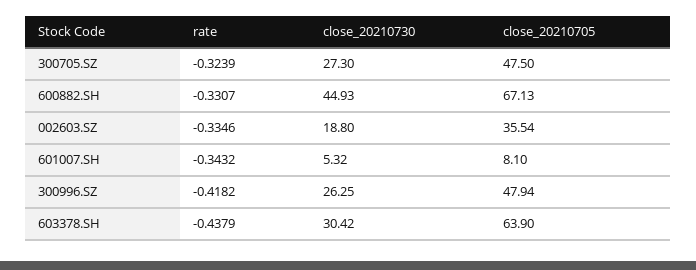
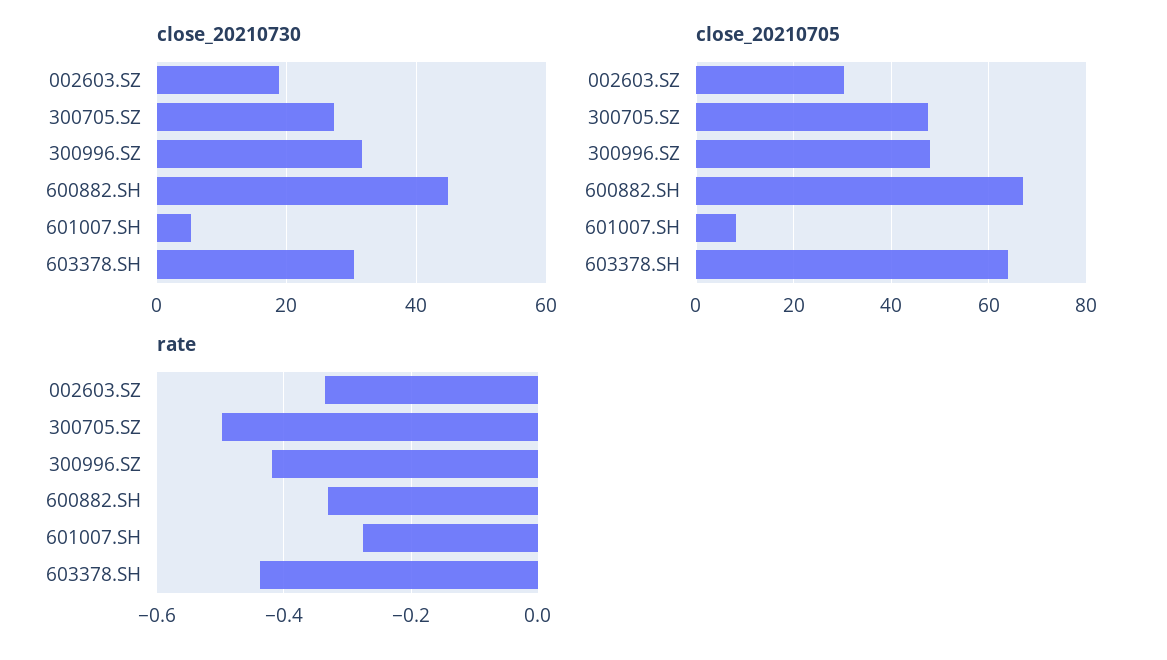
rate, 300705.SZ: -0.3239 -> -0.5
close_20210705, 002603.SZ: 35.54 -> 30
rate, 601007.SH: -0.3432 -> -0.28
close_20210730, 300996.SZ: 26.25 -> 32

